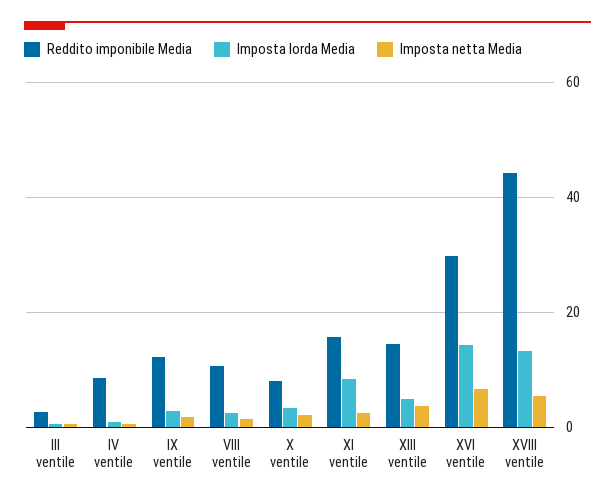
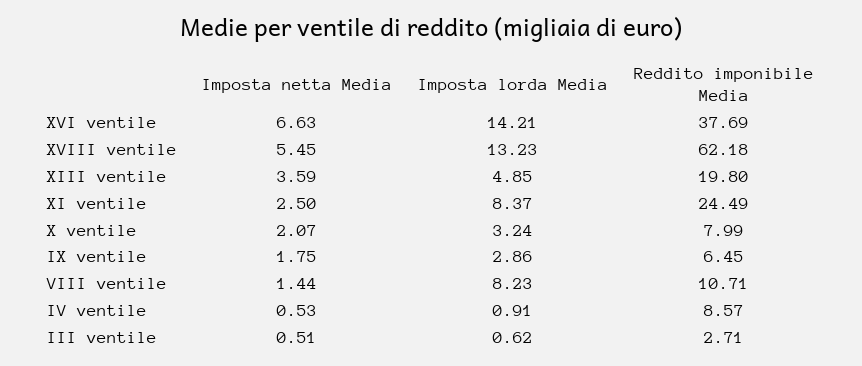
Reddito imponibile Media, IX ventile: 12 -> 6.45
Imposta lorda Media, VIII ventile: 2 -> 8.23
Reddito imponibile Media, XI ventile: 16 -> 24.49
Reddito imponibile Media, XIII ventile: 14 -> 19.8
Reddito imponibile Media, XVI ventile: 30 -> 37.69
Reddito imponibile Media, XVIII ventile: 44 -> 62.18

